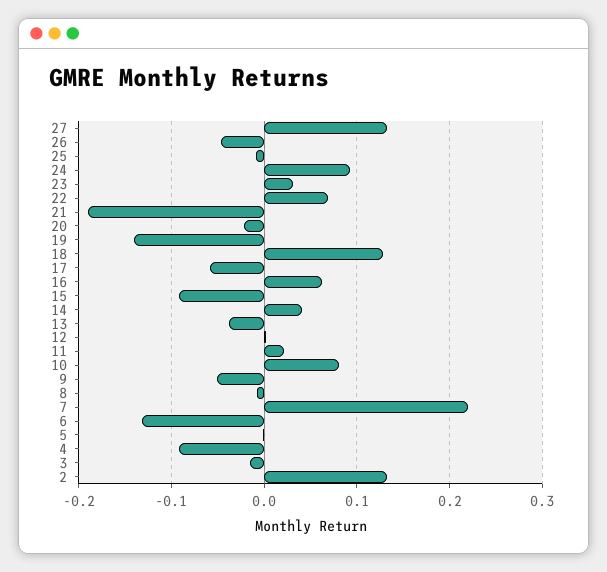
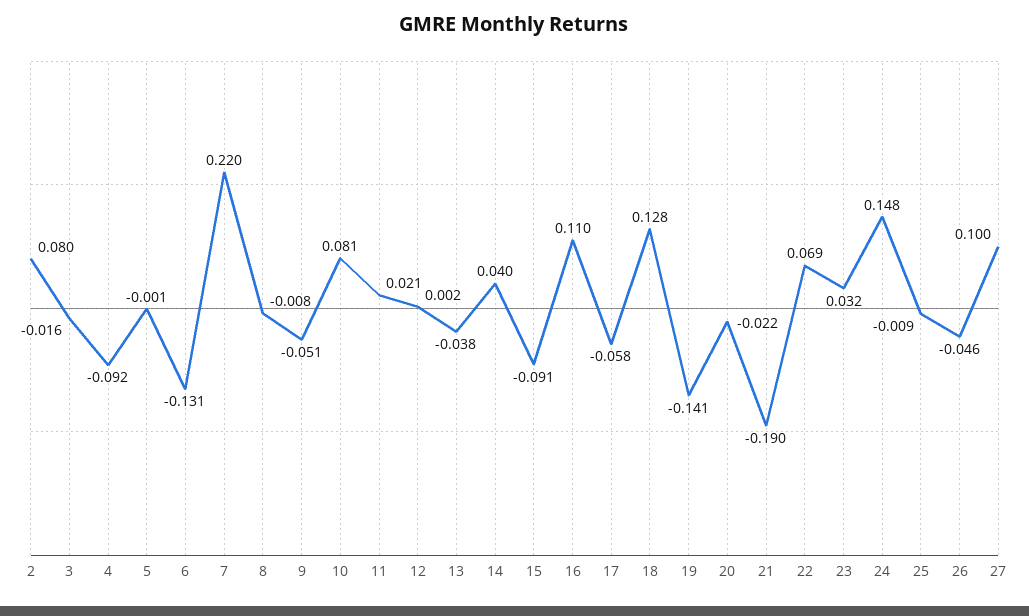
27: 0.13 -> 0.1
24: 0.09 -> 0.148
16: 0.06 -> 0.11
2: 0.13 -> 0.08

